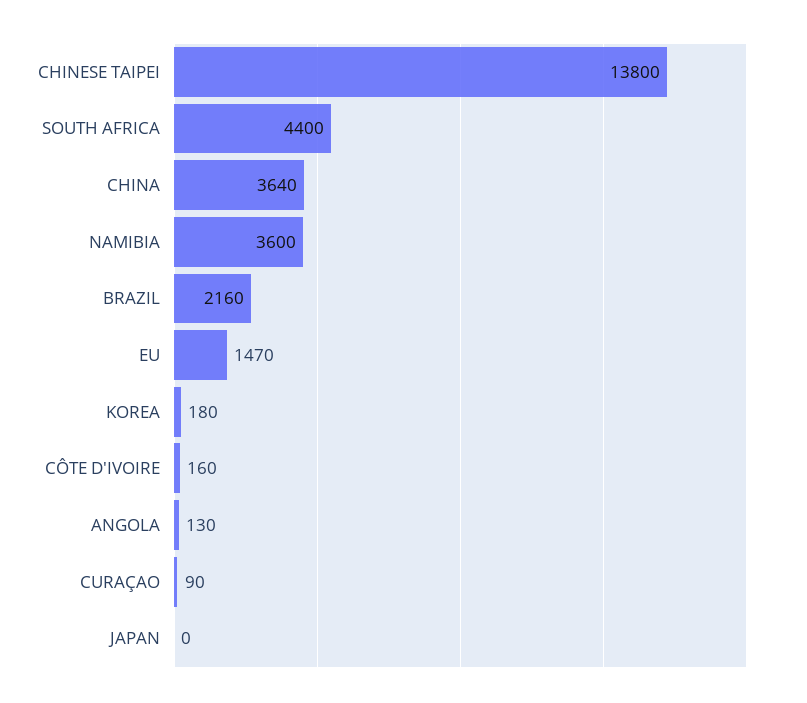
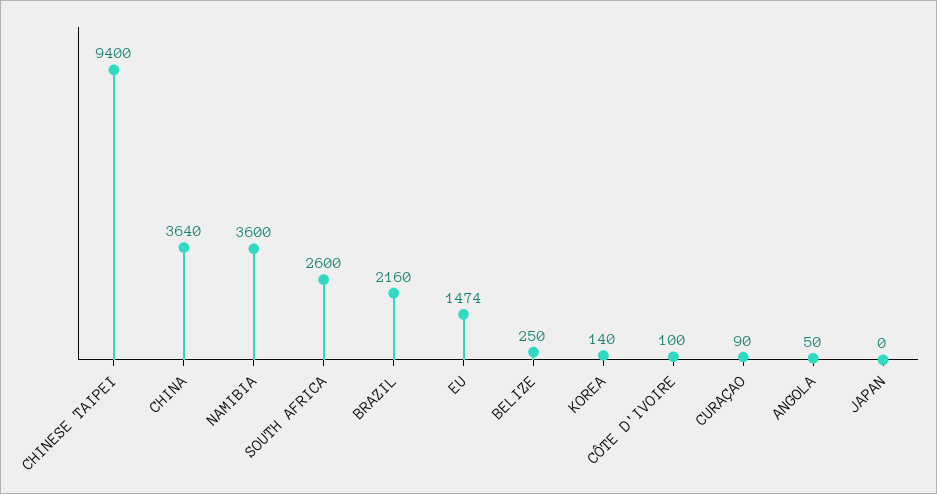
CHINESE TAIPEI: 13800 -> 9400
SOUTH AFRICA: 4400 -> 2600
EU: 1470 -> 1474
KOREA: 180 -> 140
CÔTE D'IVOIRE: 160 -> 100
ANGOLA: 130 -> 50
BELIZE: none -> 250

